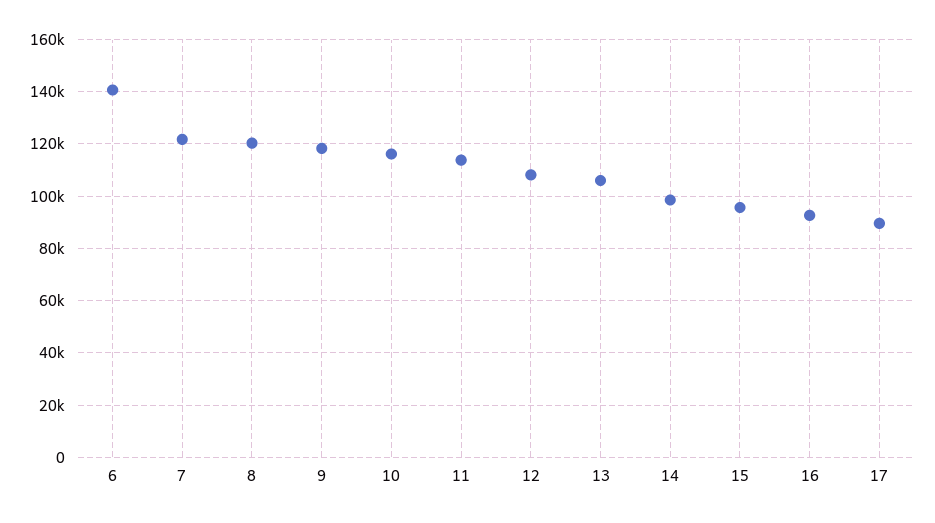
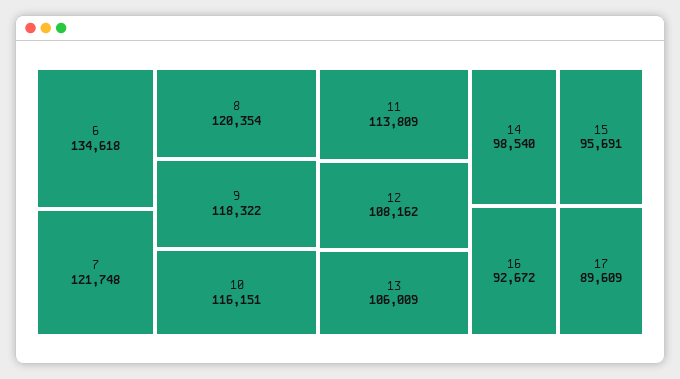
6: 140000 -> 134618

